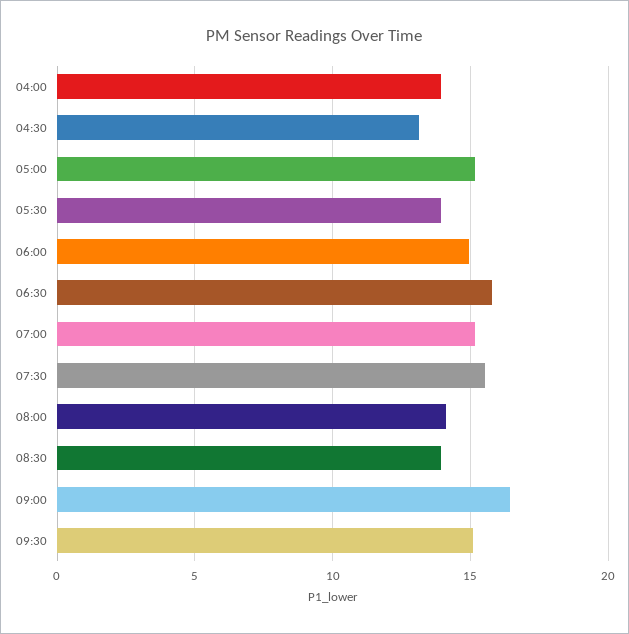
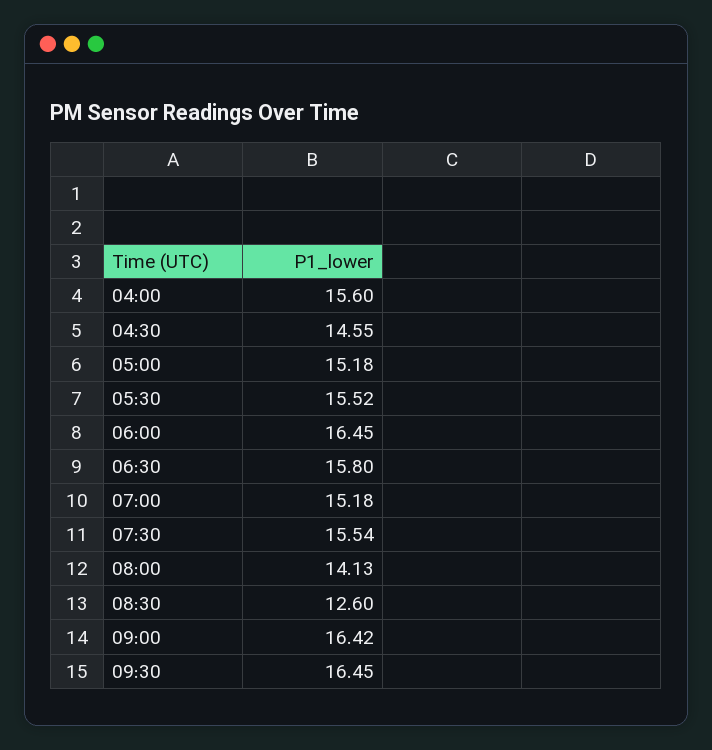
04:00: 14 -> 15.6
04:30: 13 -> 14.55
05:30: 14 -> 15.52
06:00: 15 -> 16.45
08:30: 14 -> 12.6
09:30: 15 -> 16.45

